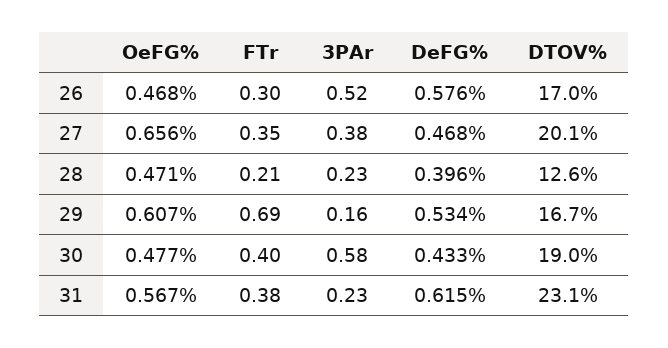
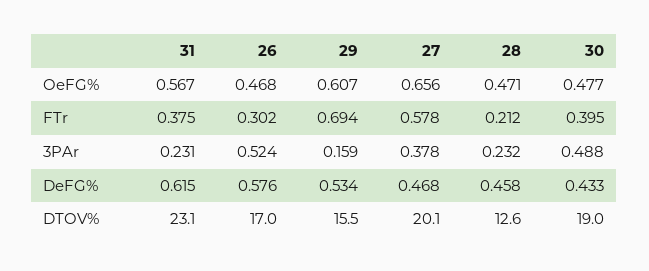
FTr, 27: 0.35 -> 0.578
DeFG%, 28: 0.396 -> 0.458
DTOV%, 29: 16.7 -> 15.5
3PAr, 30: 0.58 -> 0.488

